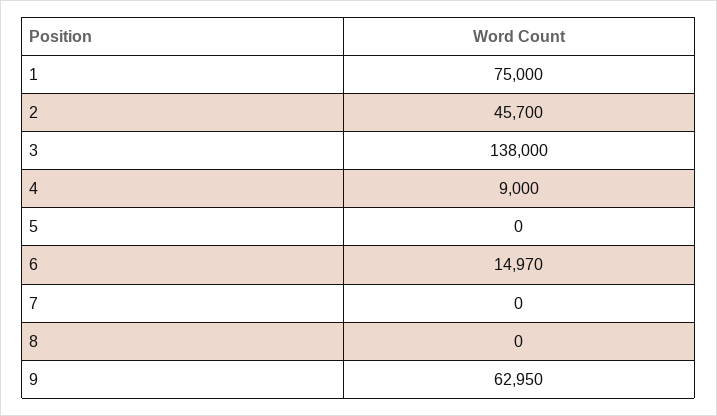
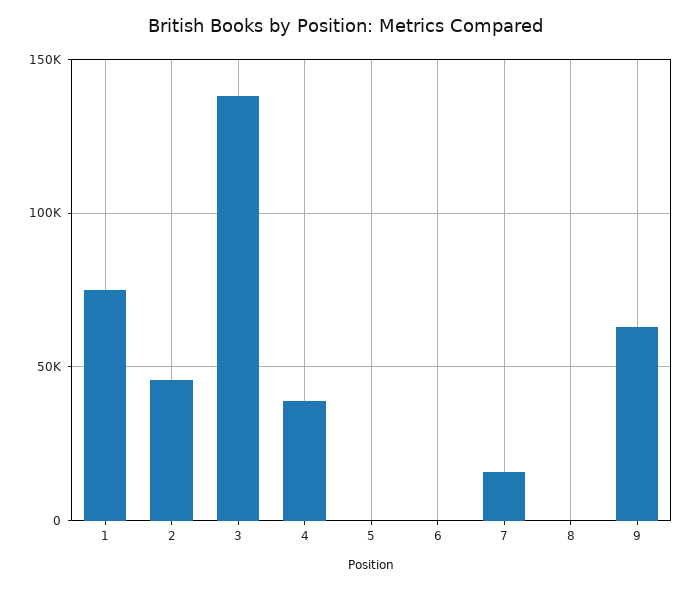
4: 9000 -> 40000
6: 14970 -> 0
7: 0 -> 15000

